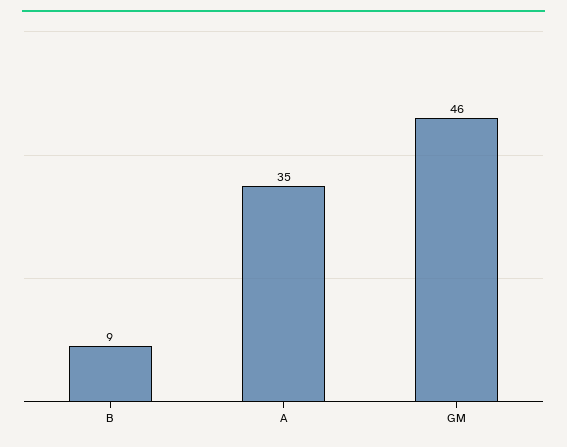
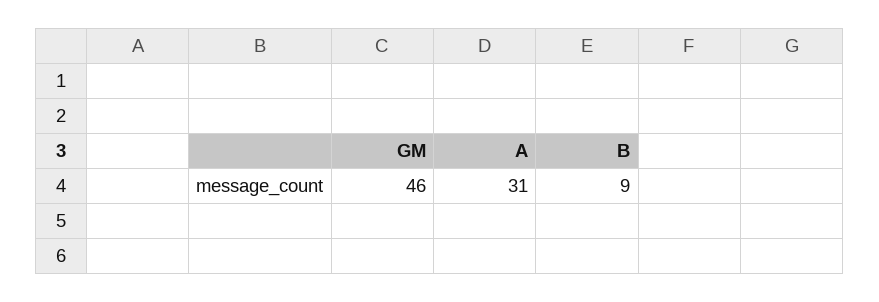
A: 35 -> 31

